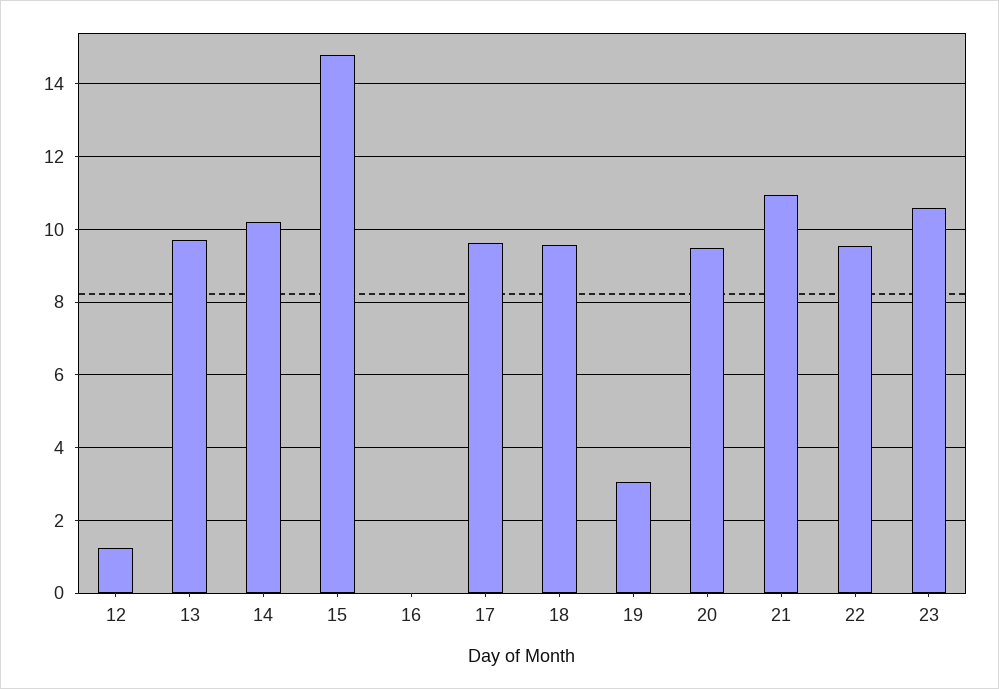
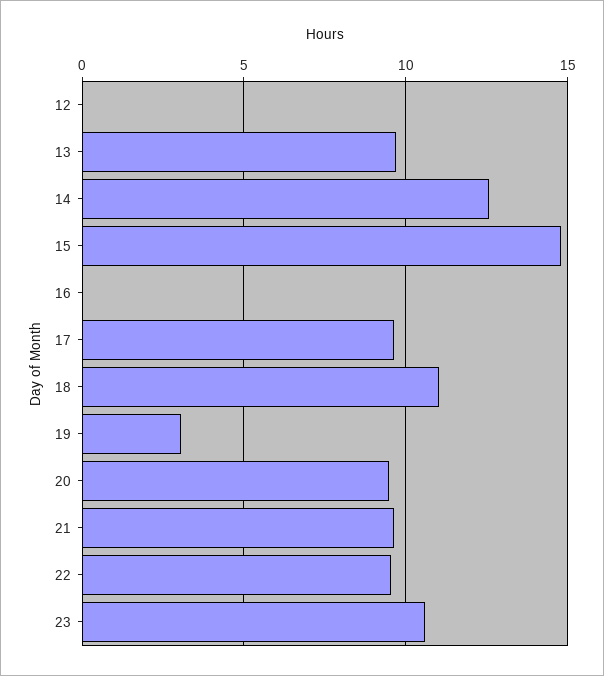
12: 1.2 -> 0
14: 10.2 -> 12.5
18: 9.6 -> 11
21: 11 -> 9.5

